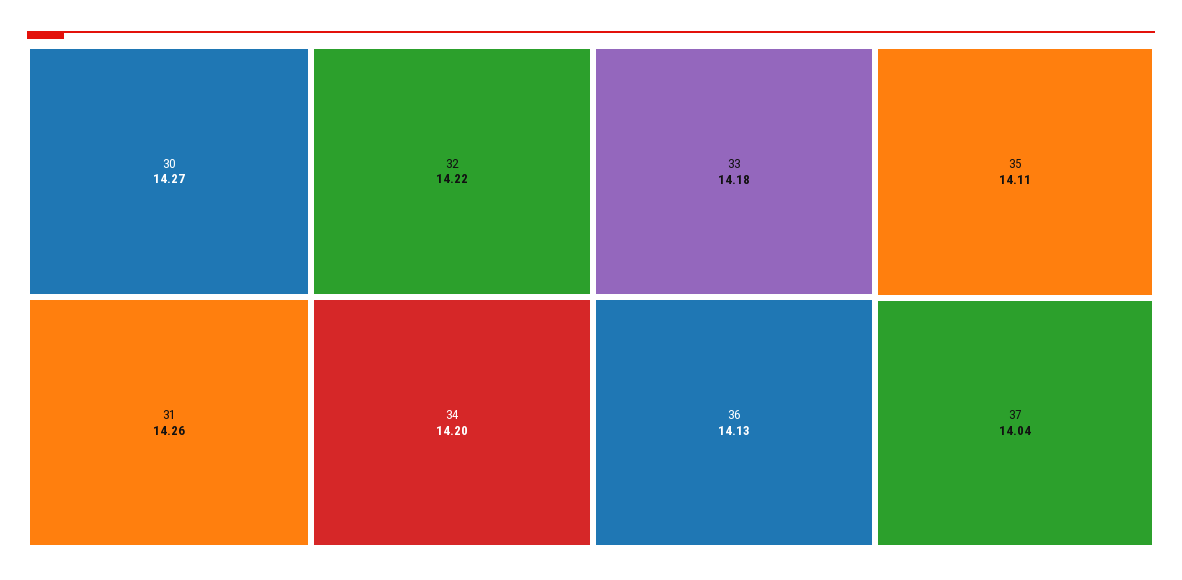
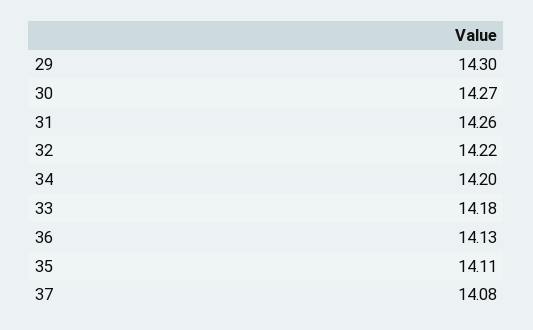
37: 14.04 -> 14.08
29: none -> 14.3

